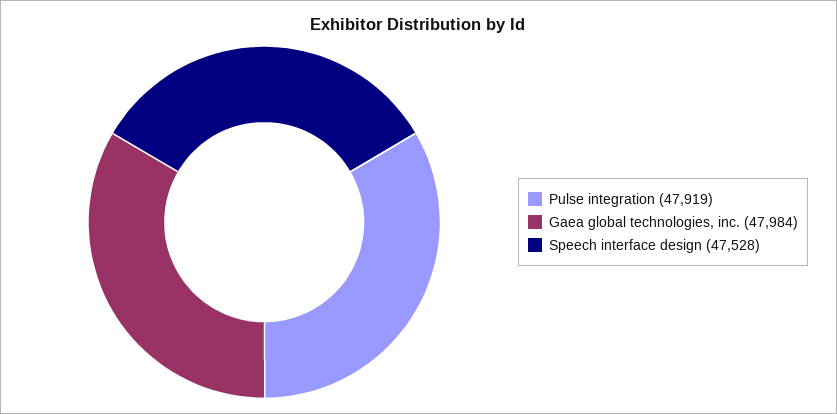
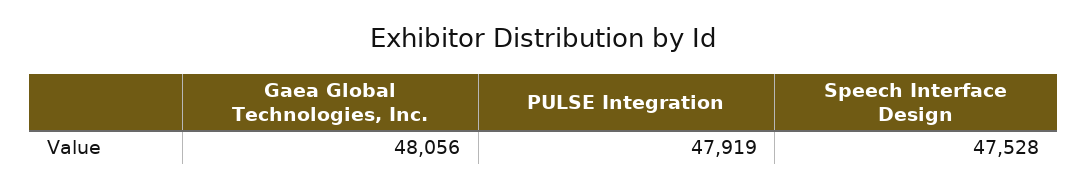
Gaea global technologies, inc.: 47984 -> 48056

